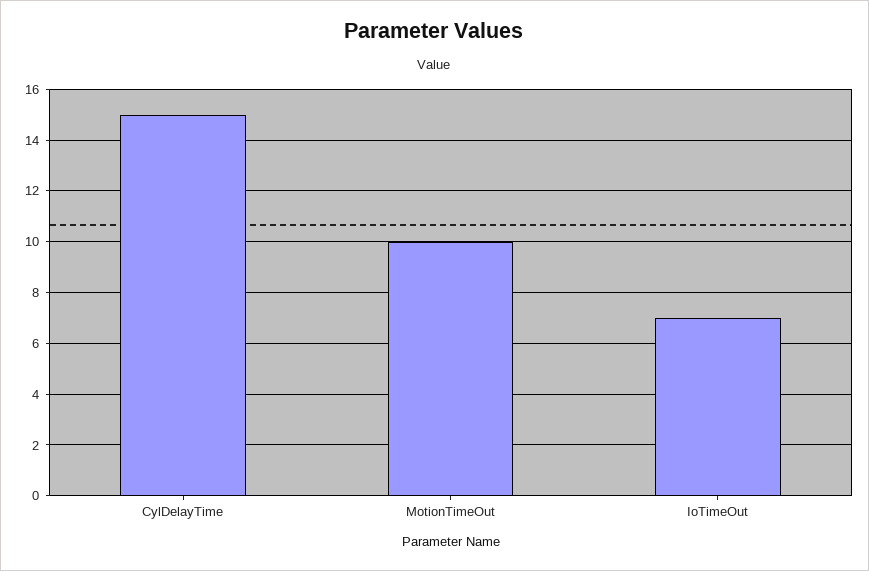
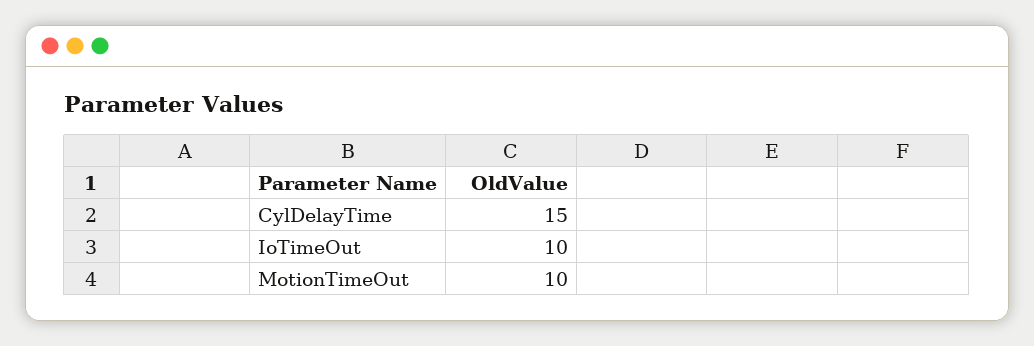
IoTimeOut: 7 -> 10

